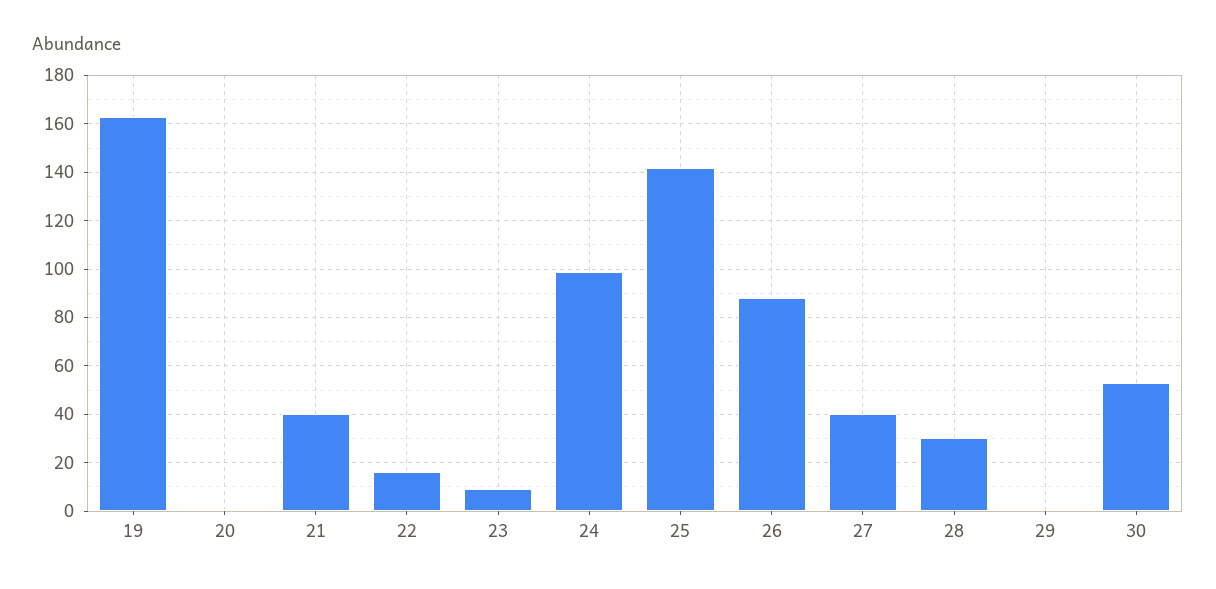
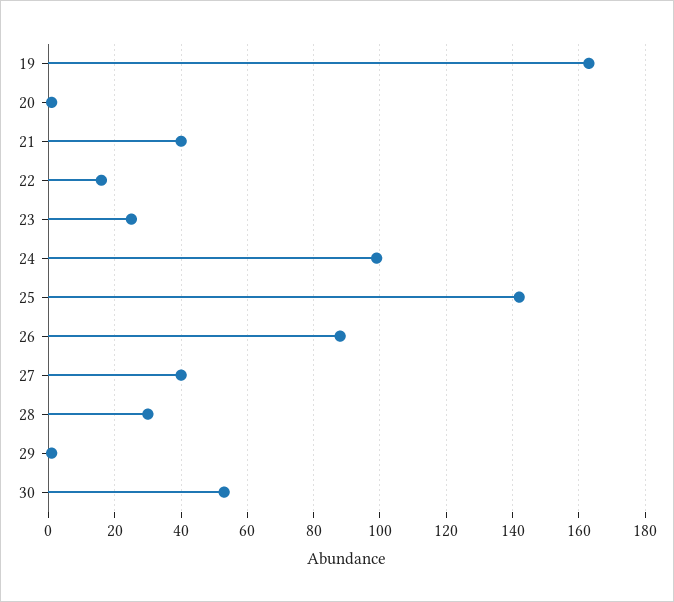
23: 10 -> 25

